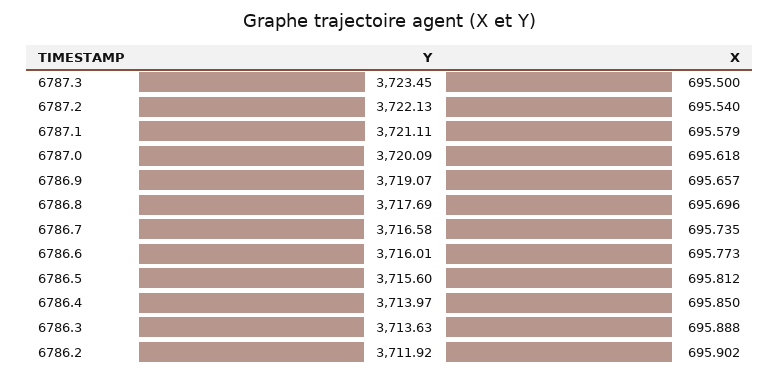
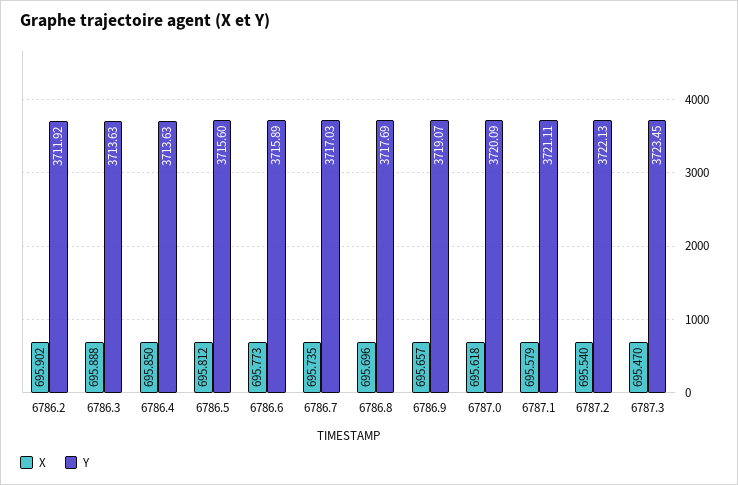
X, 6787.3: 695.5 -> 695.47
Y, 6786.7: 3716.58 -> 3717.03
Y, 6786.6: 3716.01 -> 3715.89
Y, 6786.4: 3713.97 -> 3713.63

